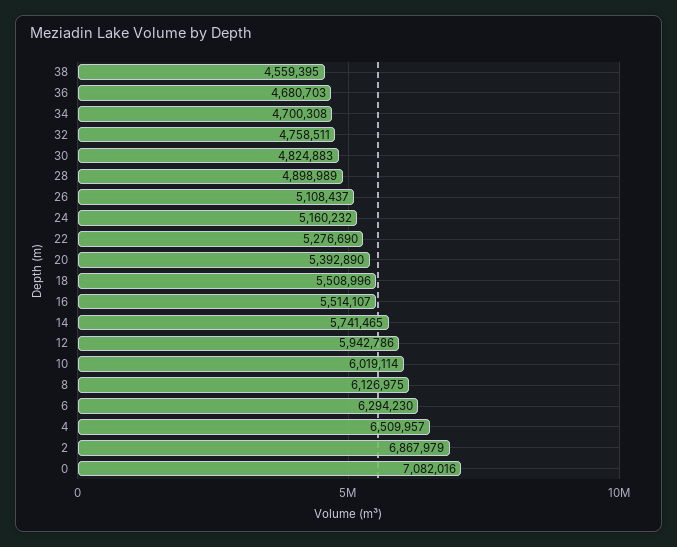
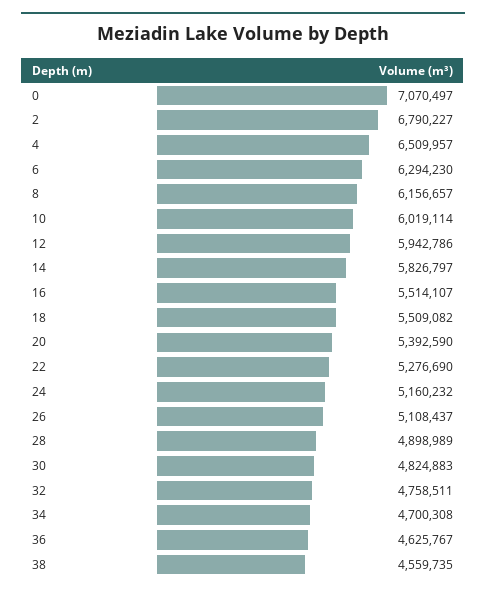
38: 4559395 -> 4559735
36: 4680703 -> 4625767
20: 5392890 -> 5392590
18: 5508996 -> 5509082
14: 5741465 -> 5826797
8: 6126975 -> 6156657
2: 6867979 -> 6790227
0: 7082016 -> 7070497

